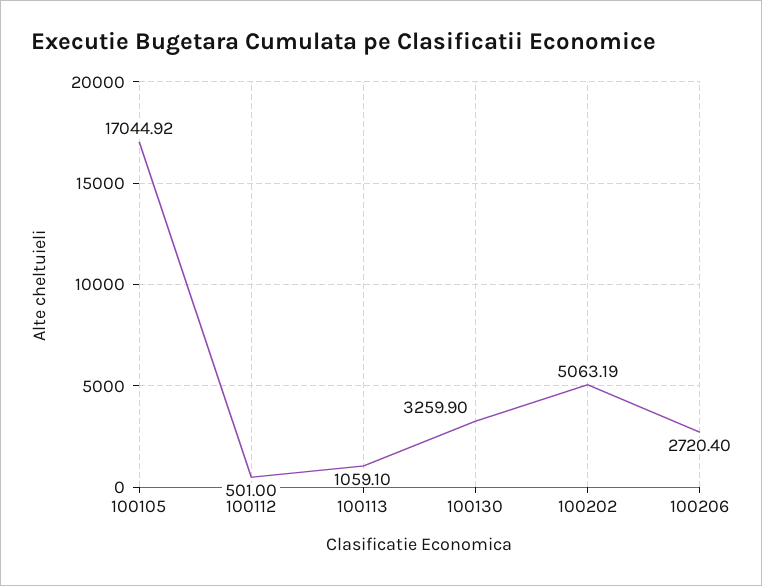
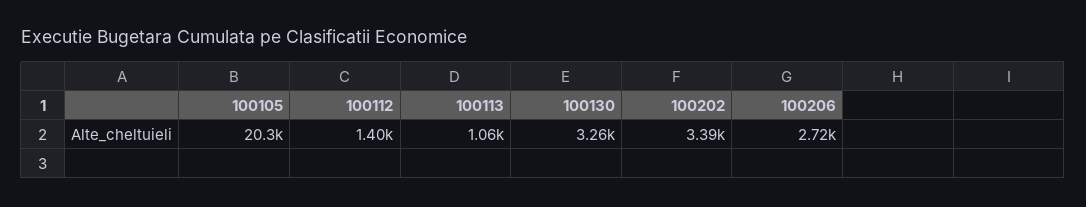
100105: 17044.92 -> 20300
100112: 501 -> 1400
100202: 5063.19 -> 3390

